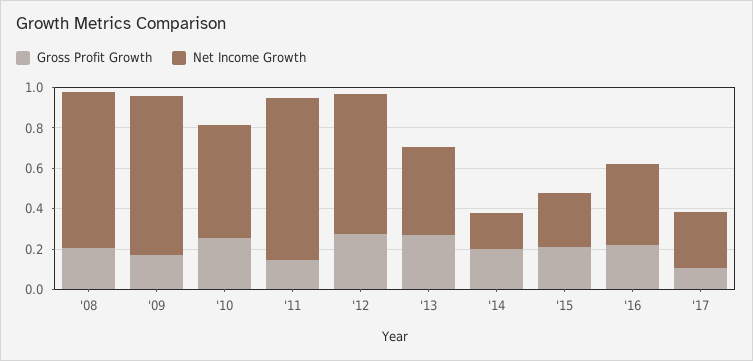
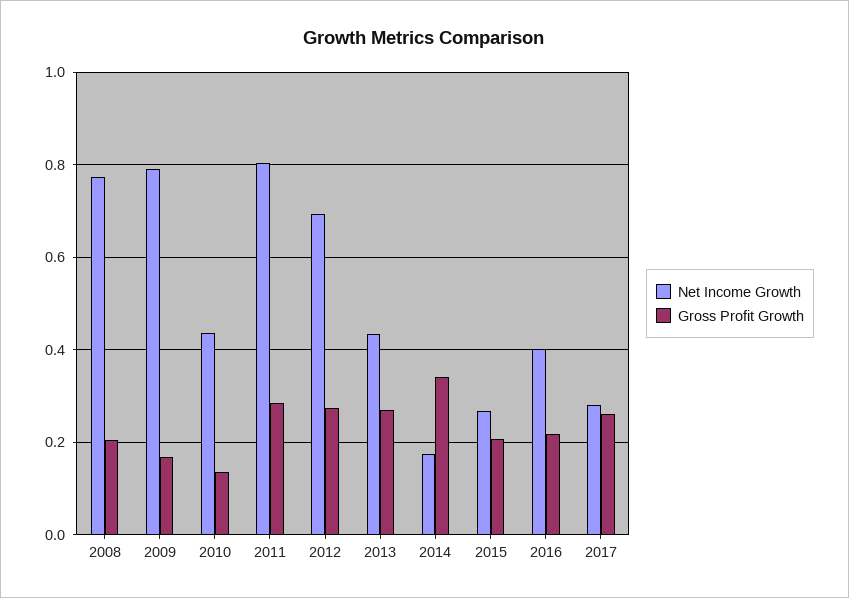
Gross Profit Growth, '10: 0.25 -> 0.14
Net Income Growth, '10: 0.55 -> 0.44
Gross Profit Growth, '11: 0.15 -> 0.28
Gross Profit Growth, '14: 0.2 -> 0.34
Gross Profit Growth, '17: 0.1 -> 0.26

